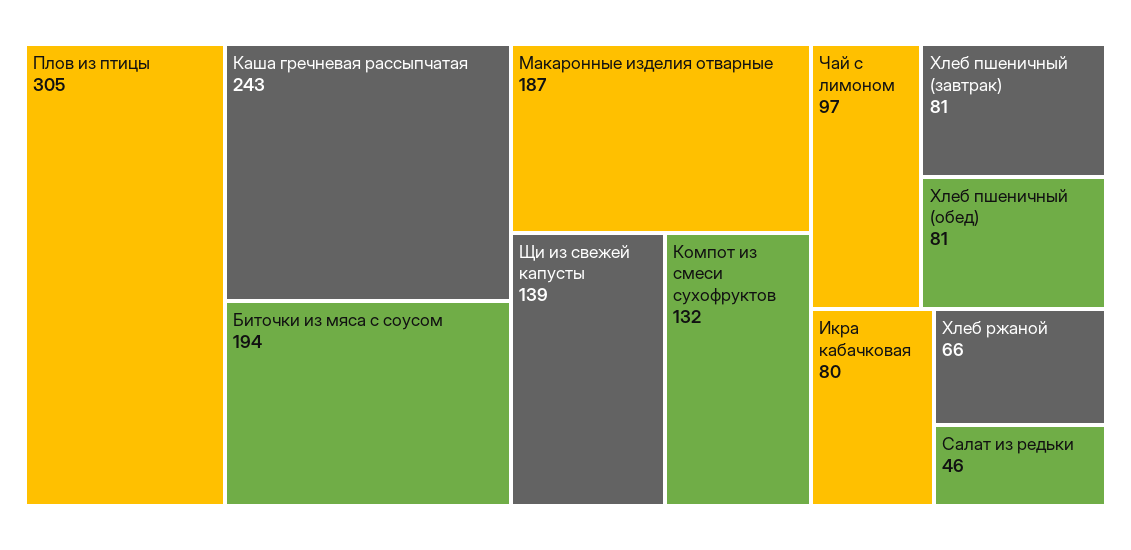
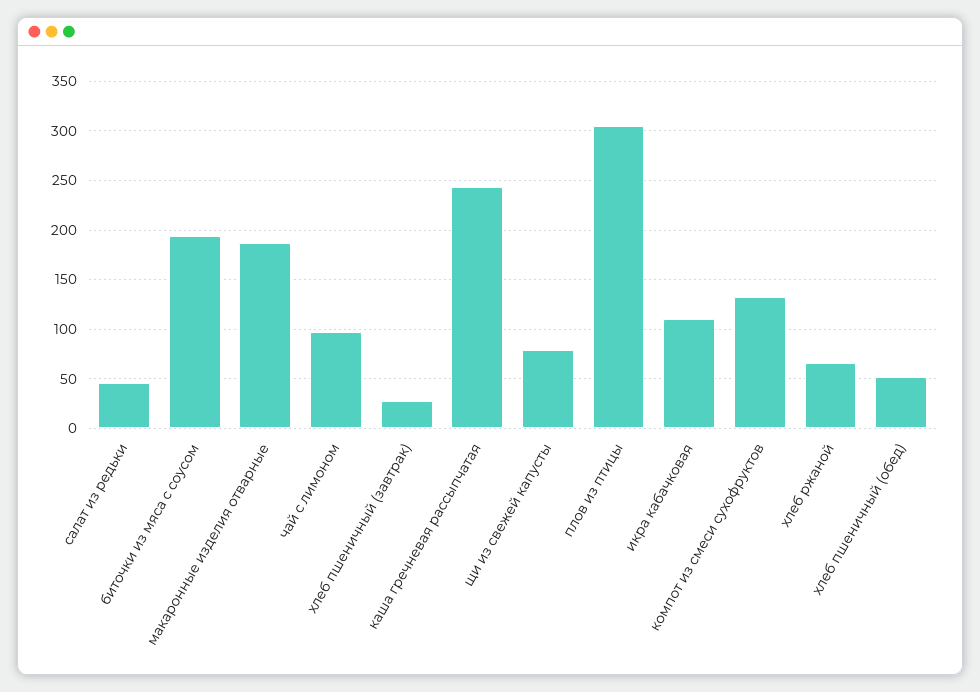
Щи из свежей капусты: 139 -> 80
Хлеб пшеничный (завтрак): 81 -> 30
Хлеб пшеничный (обед): 81 -> 50
Икра кабачковая: 80 -> 110

